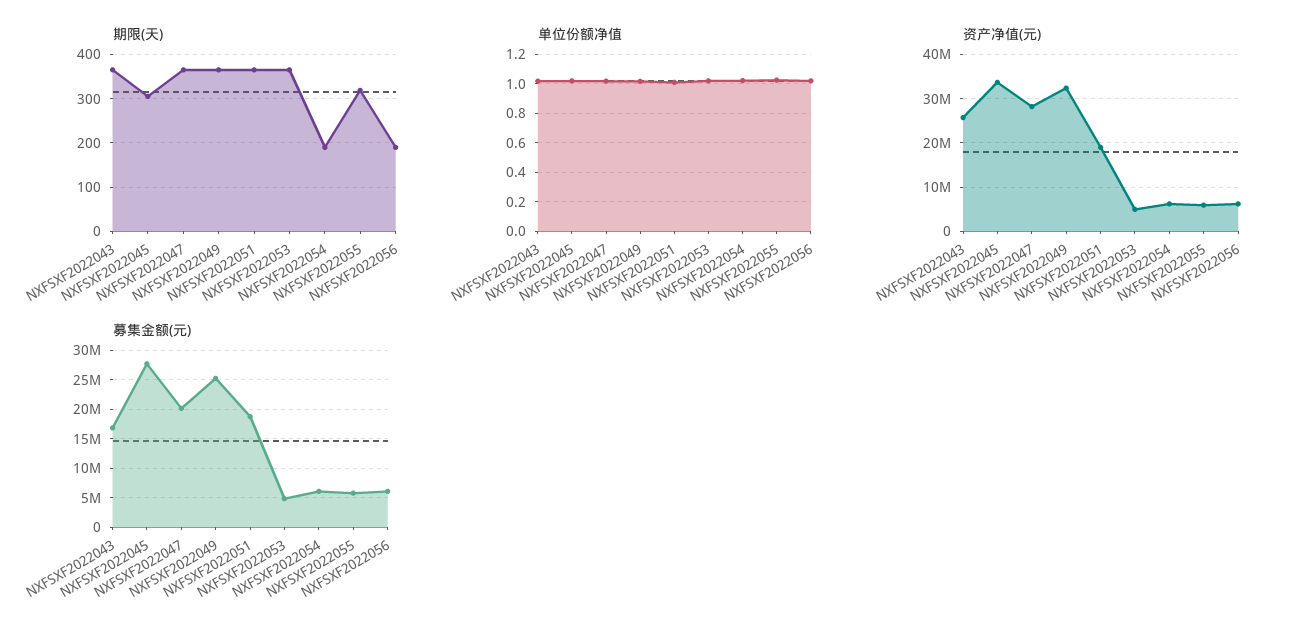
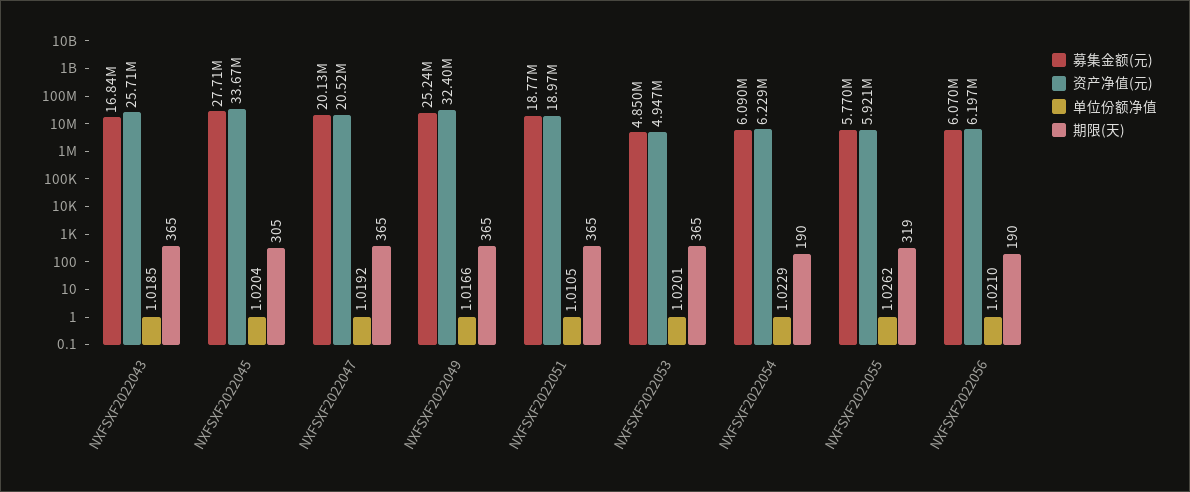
资产净值(元), NXFSXF2022047: 28000000 -> 20520000

